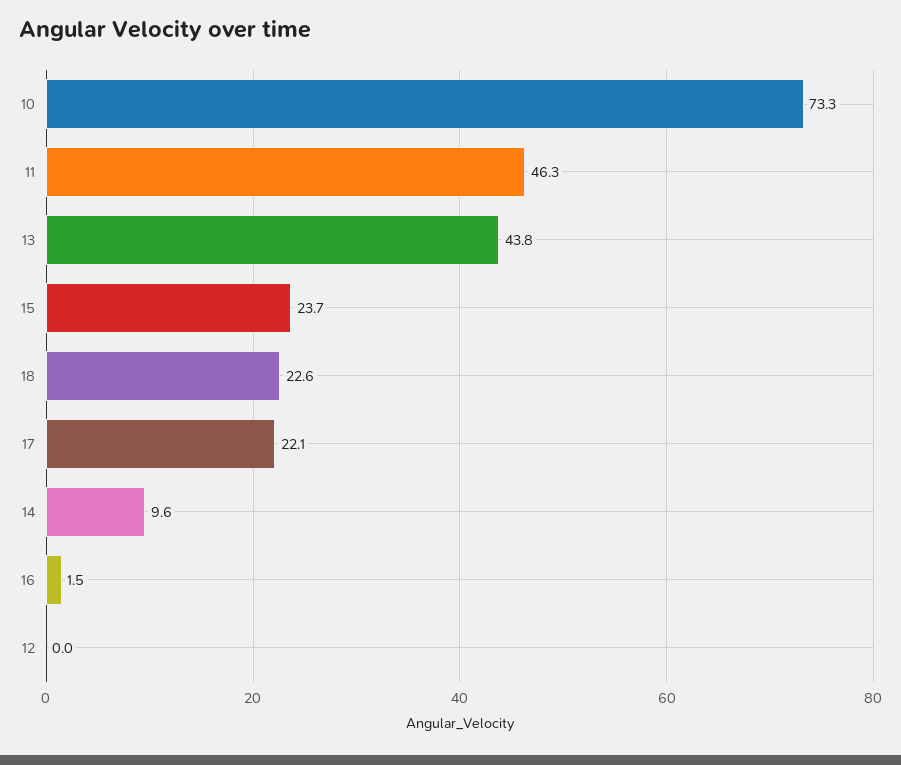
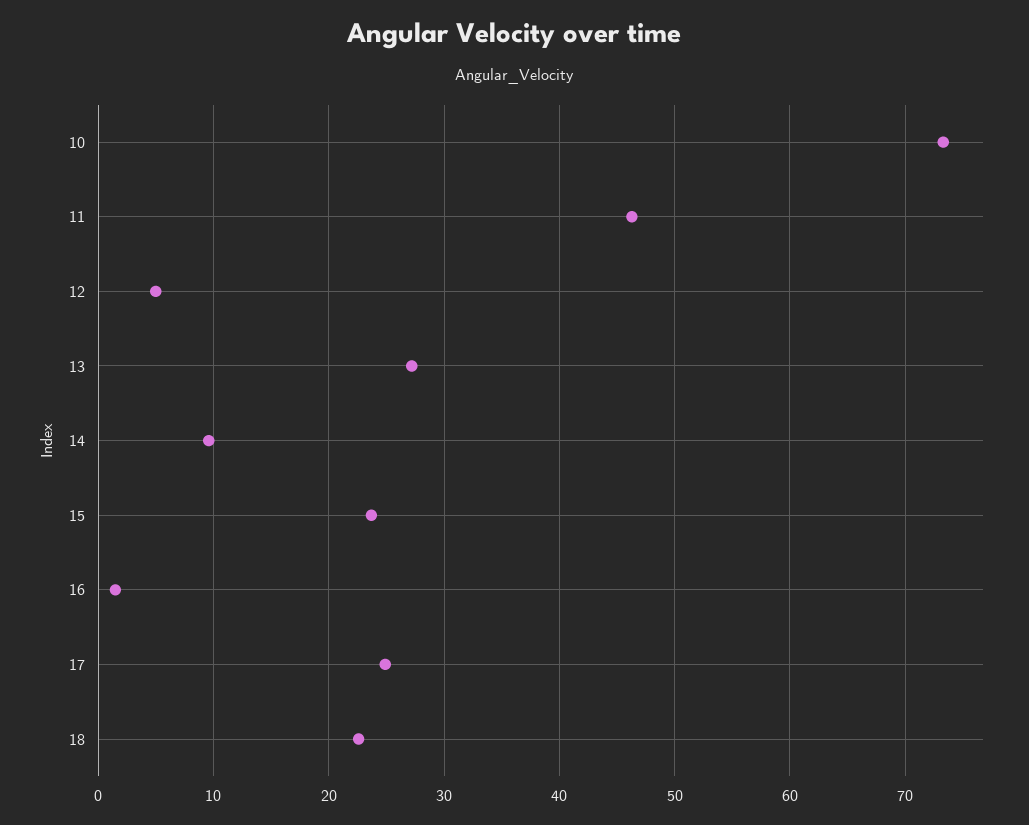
13: 43.8 -> 27
17: 22.1 -> 25
12: 0 -> 5

